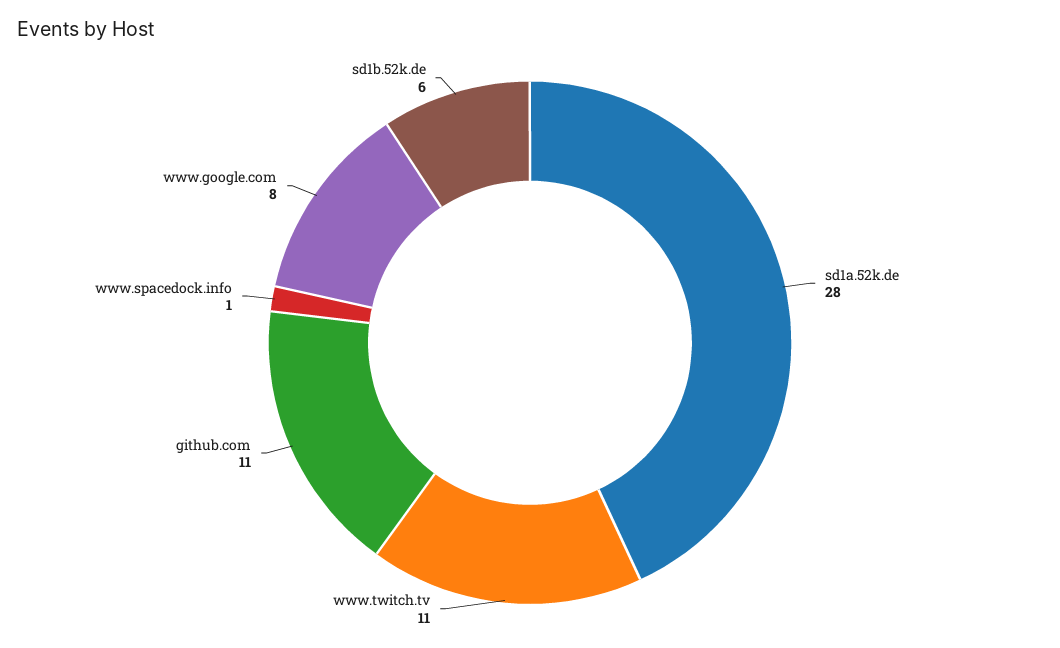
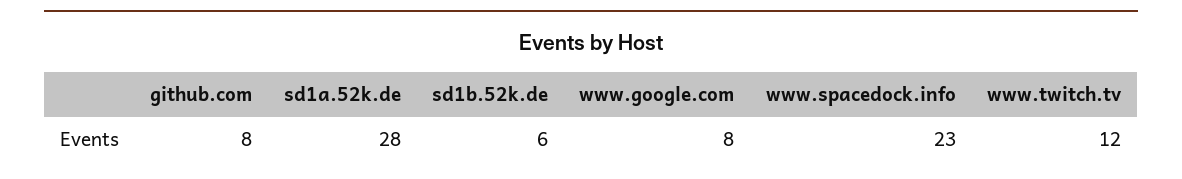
www.twitch.tv: 11 -> 12
github.com: 11 -> 8
www.spacedock.info: 1 -> 23

